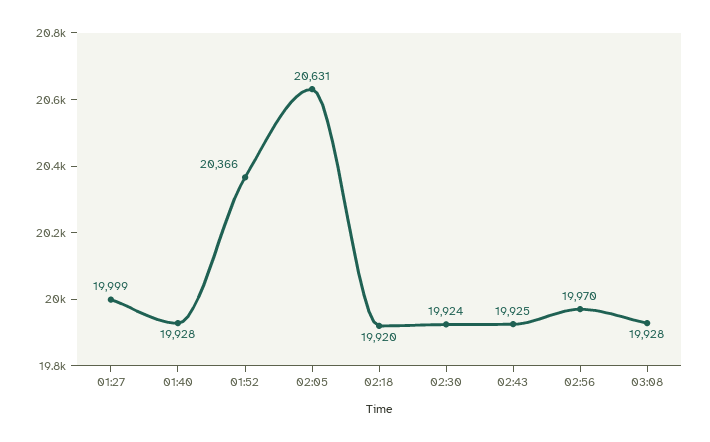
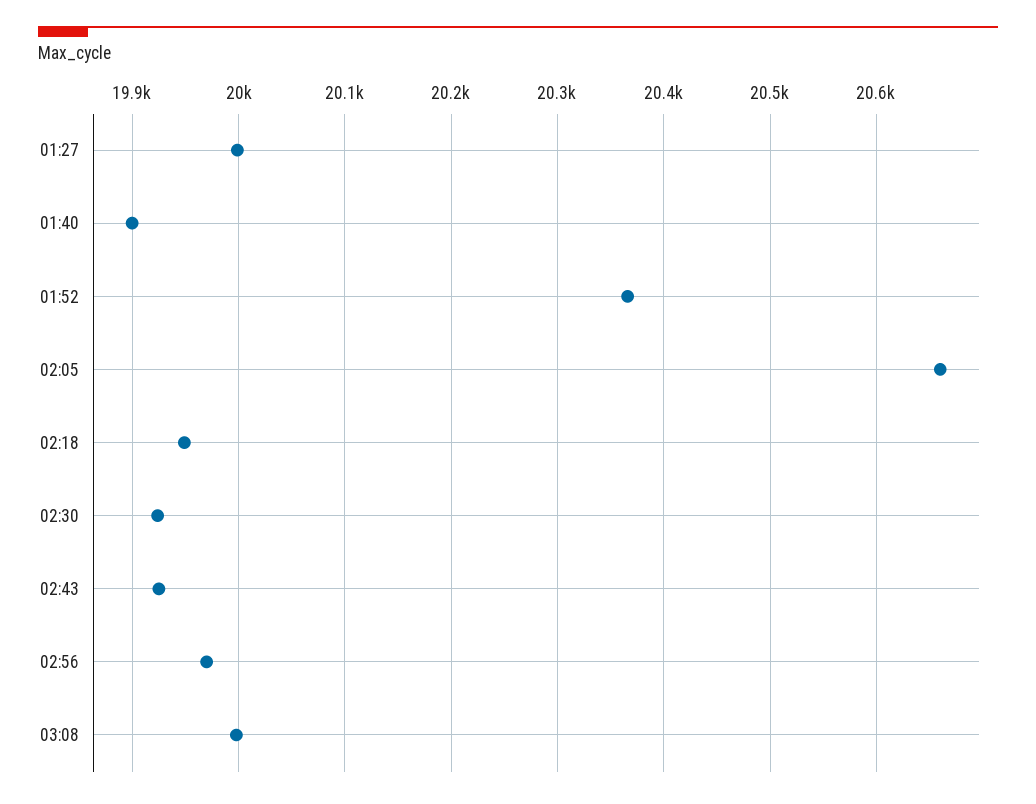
01:40: 19928 -> 19900
02:05: 20631 -> 20660
02:18: 19920 -> 19950
03:08: 19928 -> 20000

